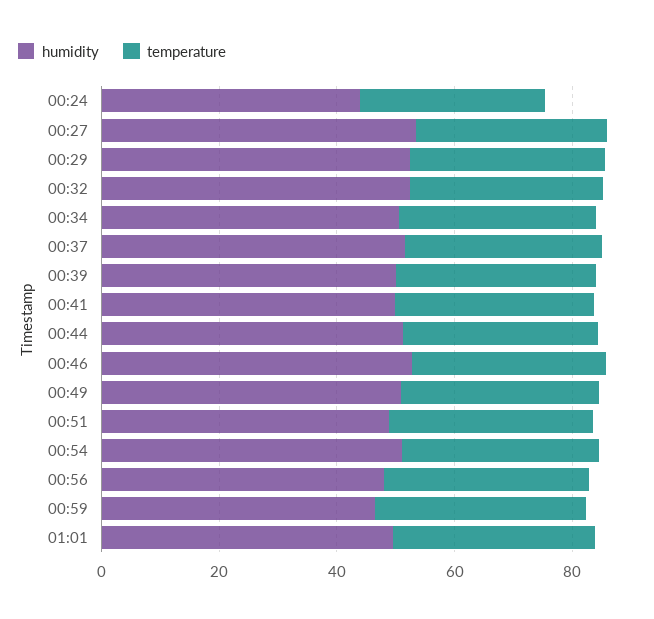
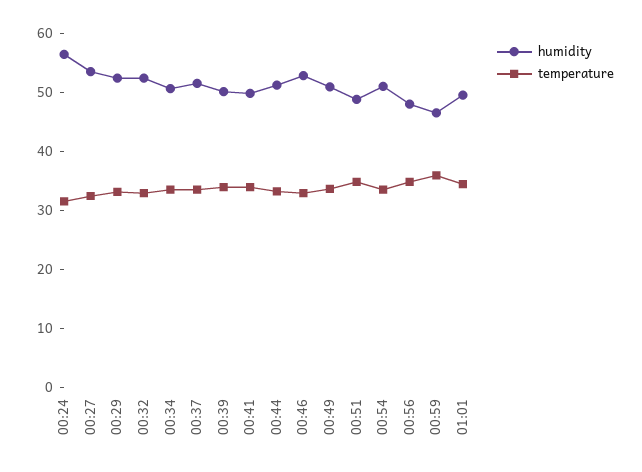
humidity, 00:24: 45 -> 56

